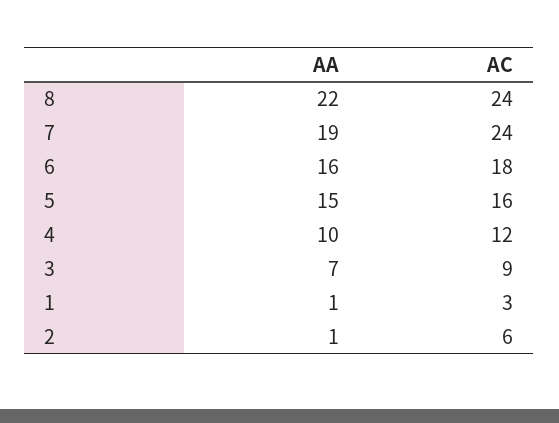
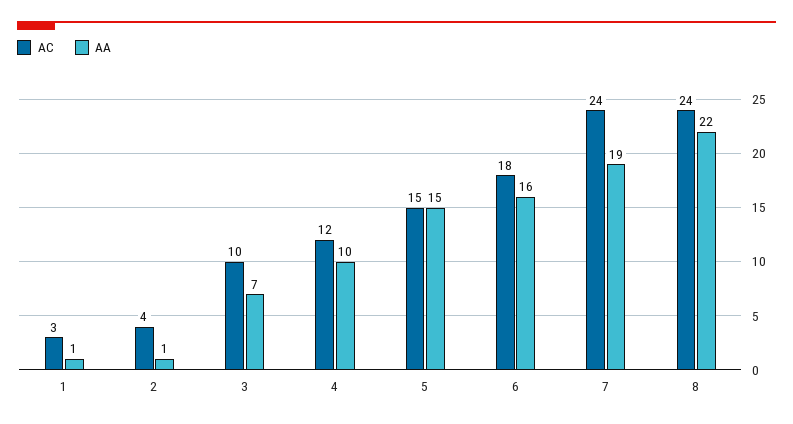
AC, 5: 16 -> 15
AC, 3: 9 -> 10
AC, 2: 6 -> 4

